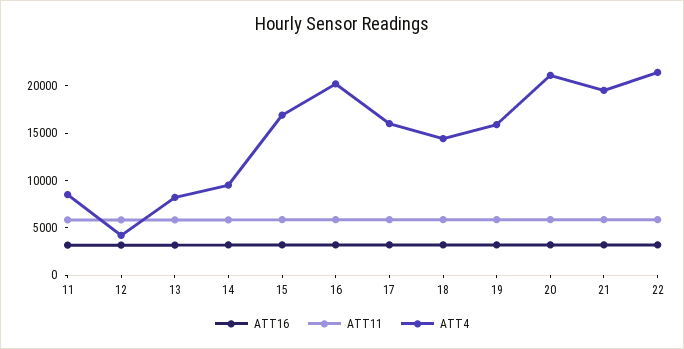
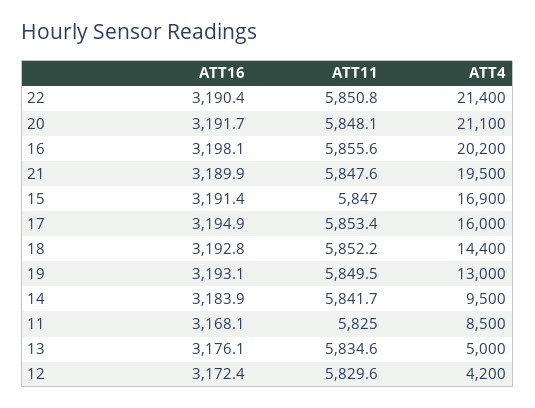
ATT4, 13: 8000 -> 5000
ATT4, 19: 16000 -> 13000

